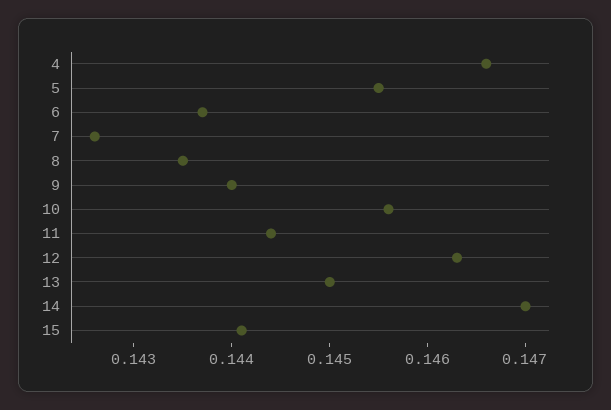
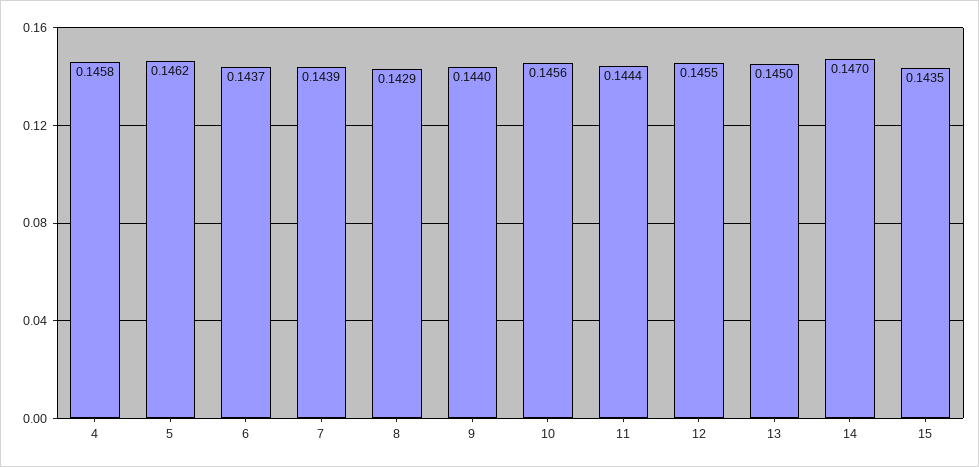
4: 0.1466 -> 0.1458
5: 0.1455 -> 0.1462
7: 0.1426 -> 0.1439
8: 0.1435 -> 0.1429
12: 0.1463 -> 0.1455
15: 0.1441 -> 0.1435

